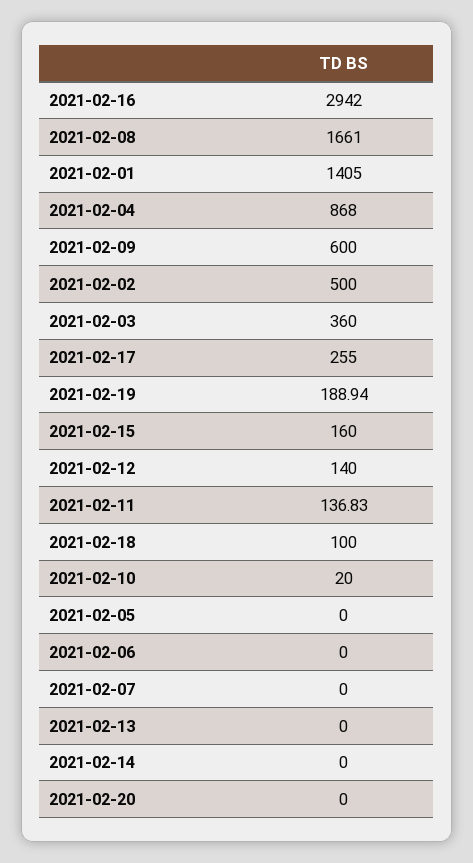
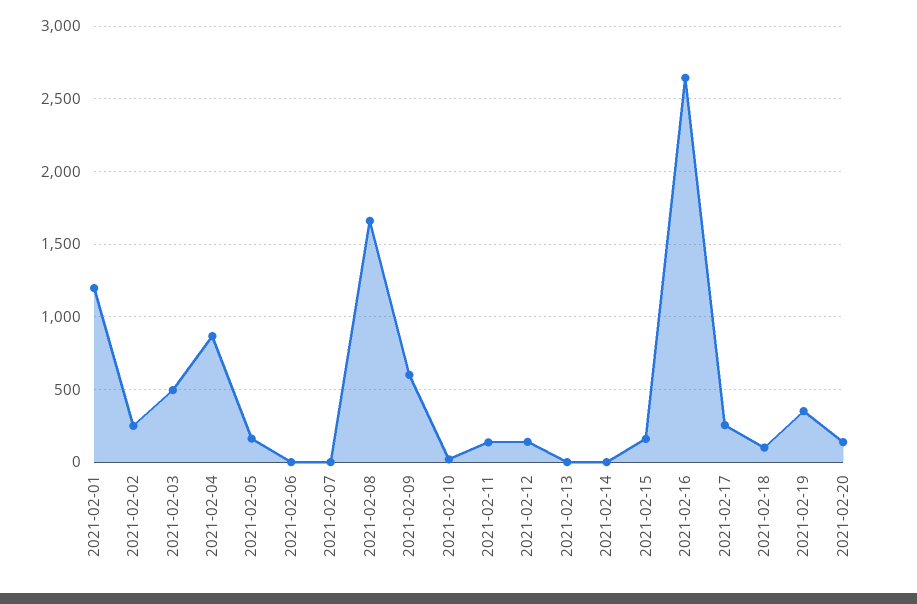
2021-02-16: 2942 -> 2650
2021-02-01: 1405 -> 1200
2021-02-02: 500 -> 250
2021-02-03: 360 -> 500
2021-02-19: 188.94 -> 350
2021-02-05: 0 -> 150
2021-02-20: 0 -> 150

